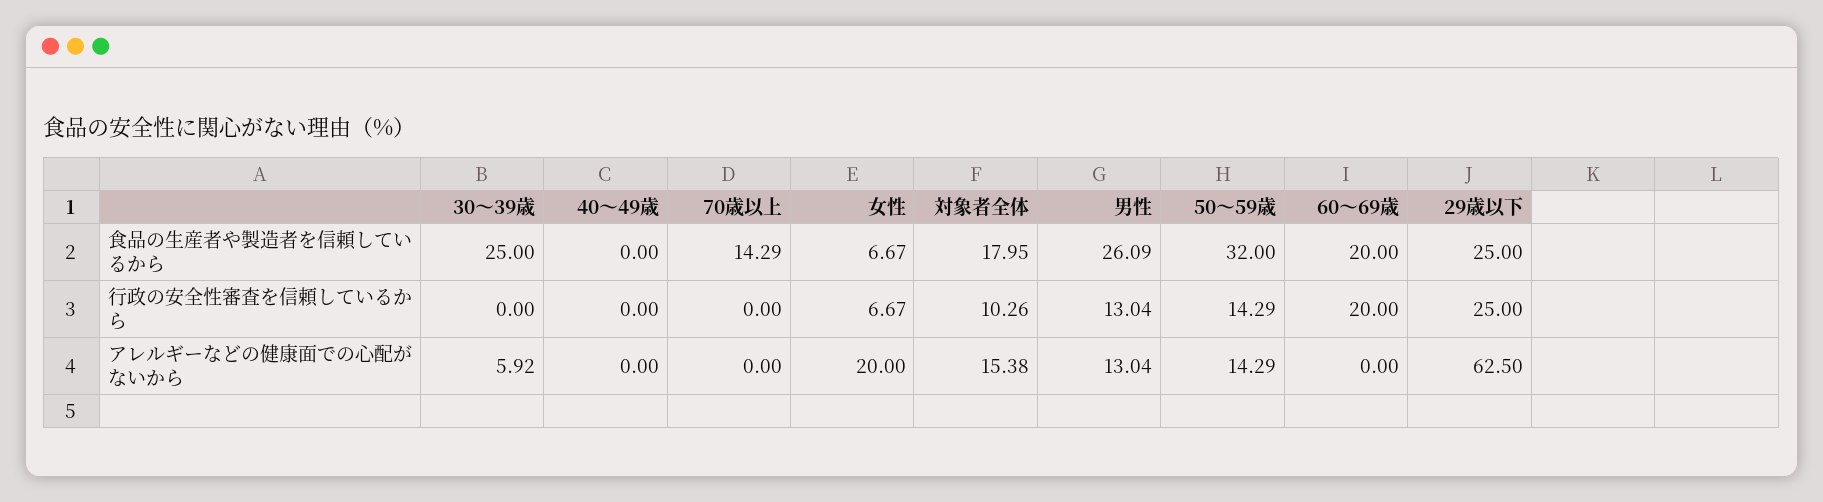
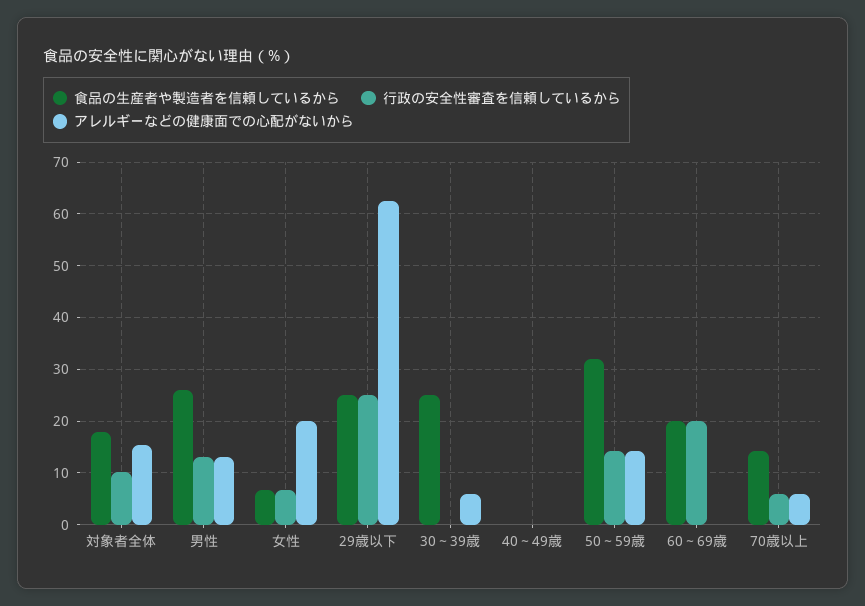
行政の安全性審査を信頼しているから, 70歳以上: 0 -> 6
アレルギーなどの健康面での心配がないから, 70歳以上: 0 -> 6

